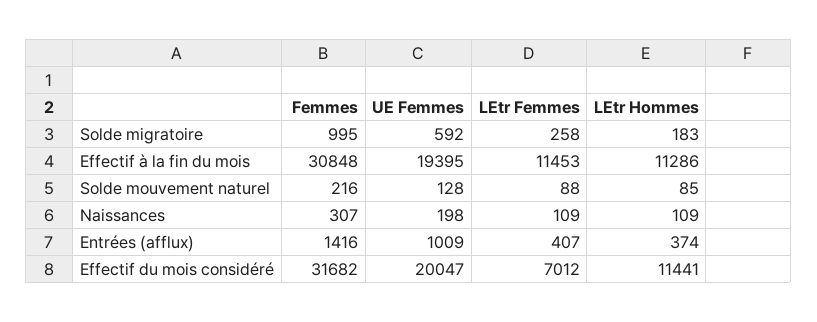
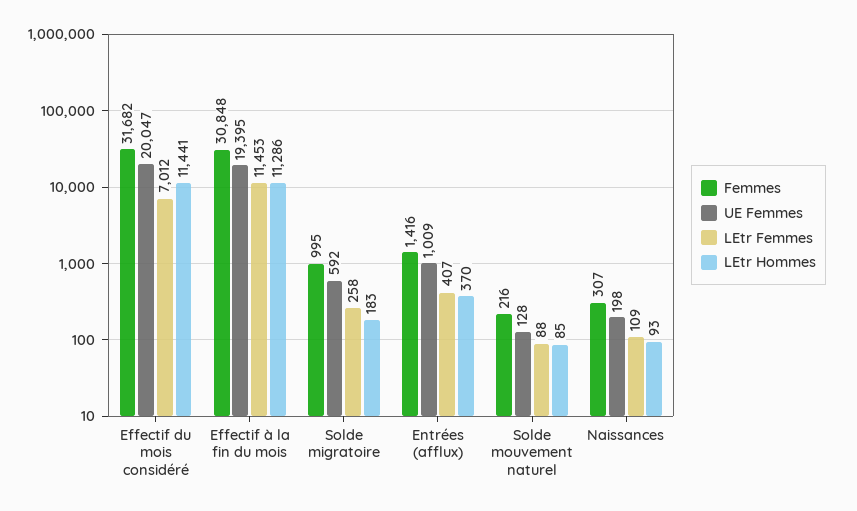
LEtr Hommes, Naissances: 109 -> 93
LEtr Hommes, Entrées (afflux): 374 -> 370

